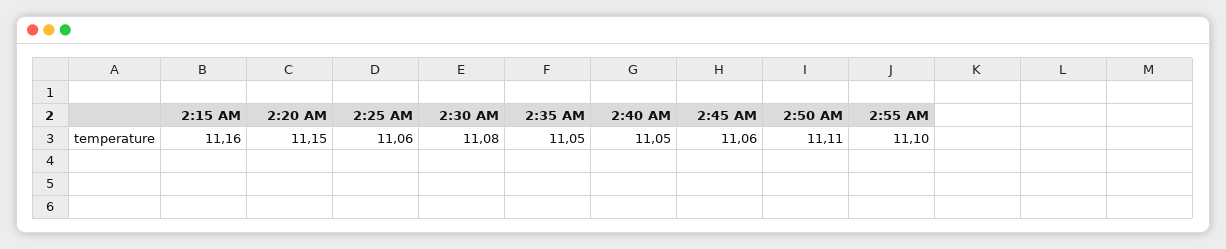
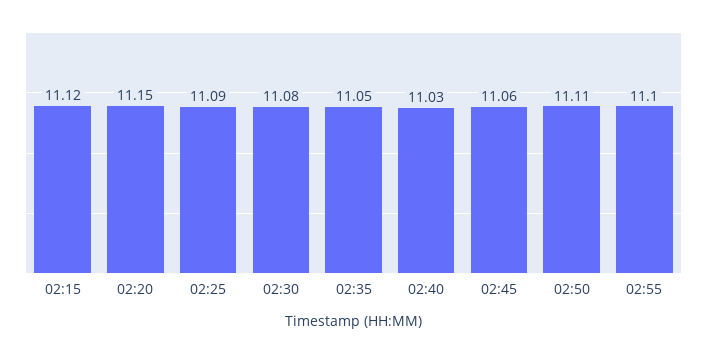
2:15 AM: 11.16 -> 11.12
2:25 AM: 11.06 -> 11.09
2:40 AM: 11.05 -> 11.03

